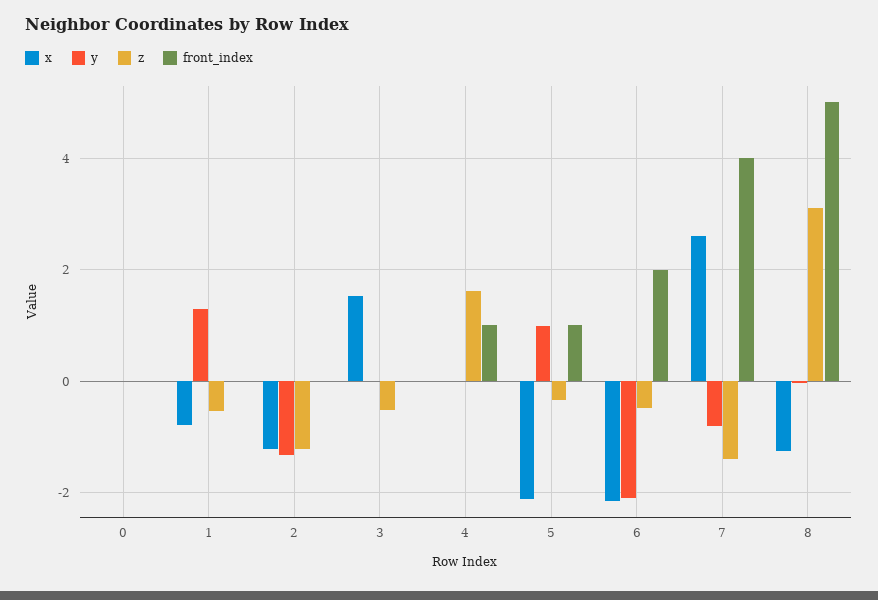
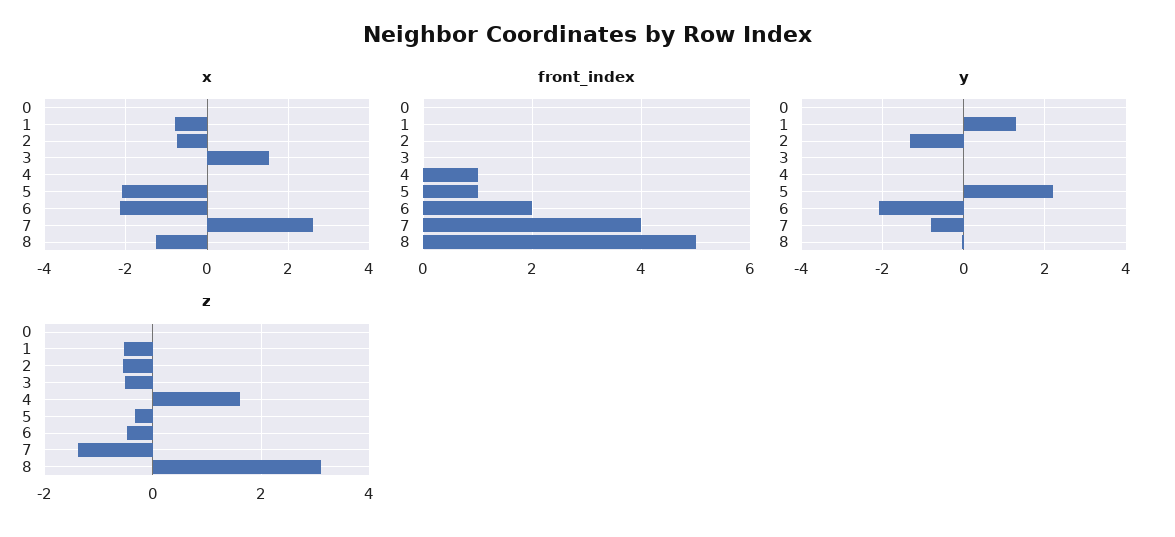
x, 2: -1.2 -> -0.8
z, 2: -1.2 -> -0.6
y, 5: 1 -> 2.2

